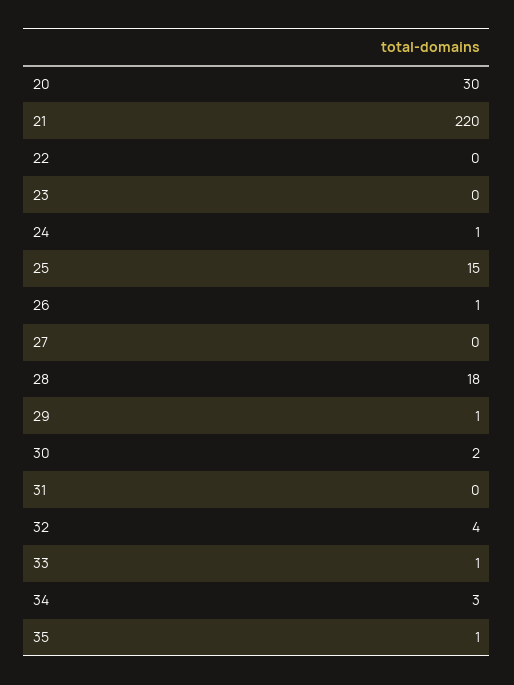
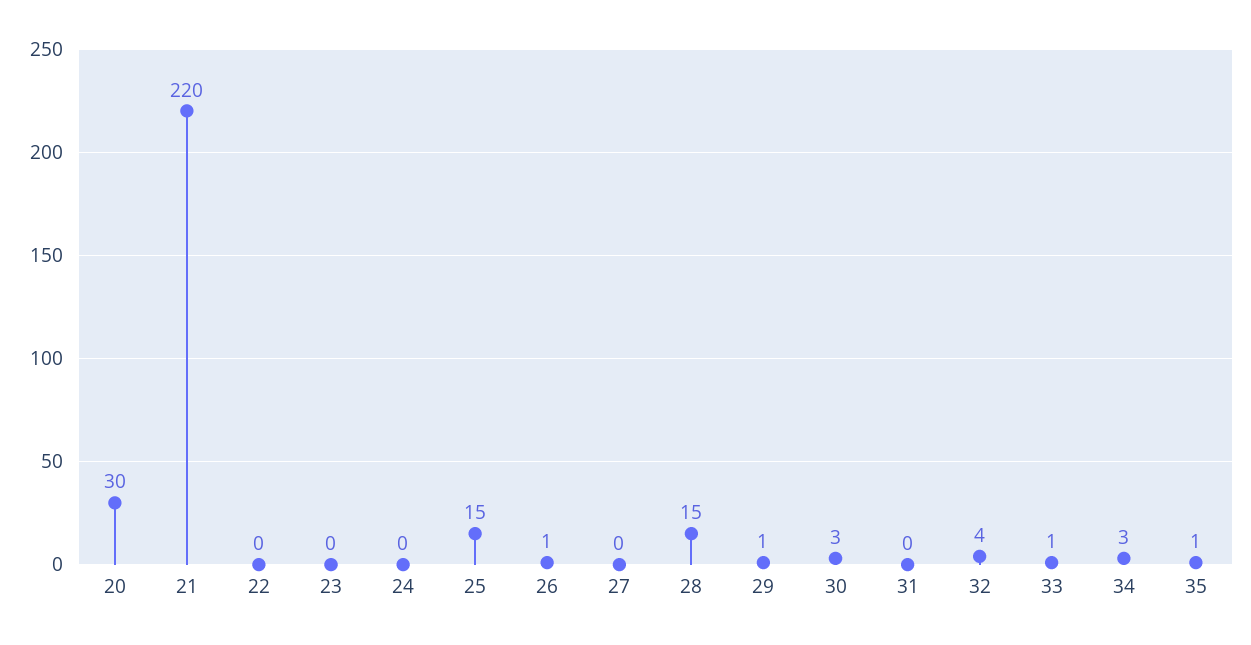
24: 1 -> 0
28: 18 -> 15
30: 2 -> 3

